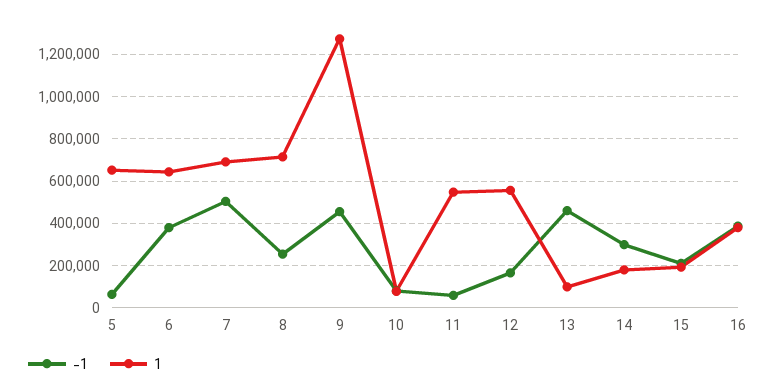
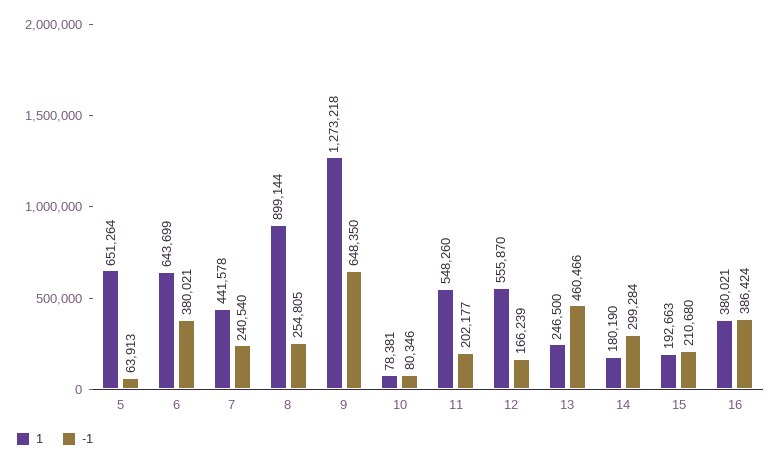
-1, 7: 500000 -> 240540
1, 7: 700000 -> 441578
1, 8: 700000 -> 899144
-1, 9: 450000 -> 648350
-1, 11: 50000 -> 202177
1, 13: 100000 -> 246500

